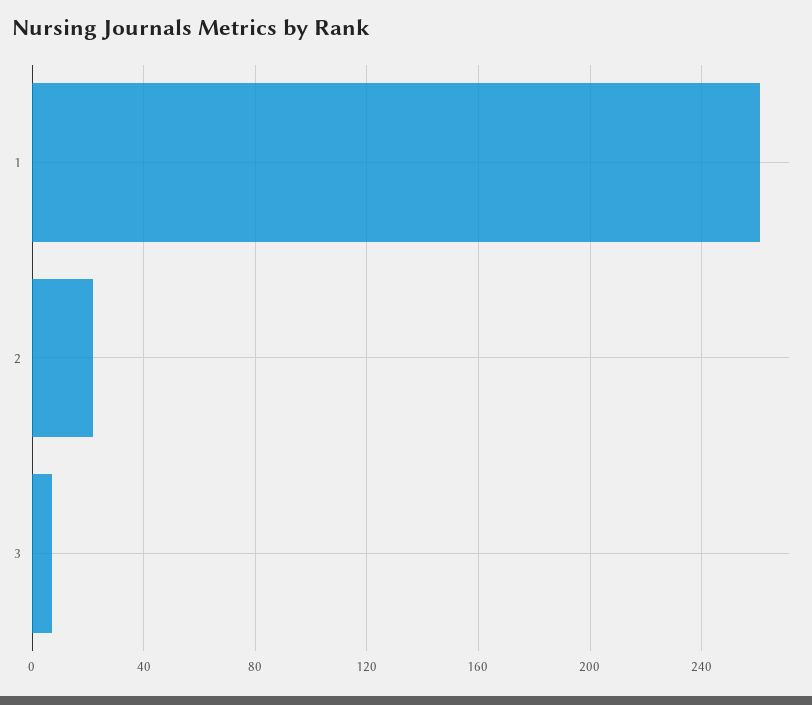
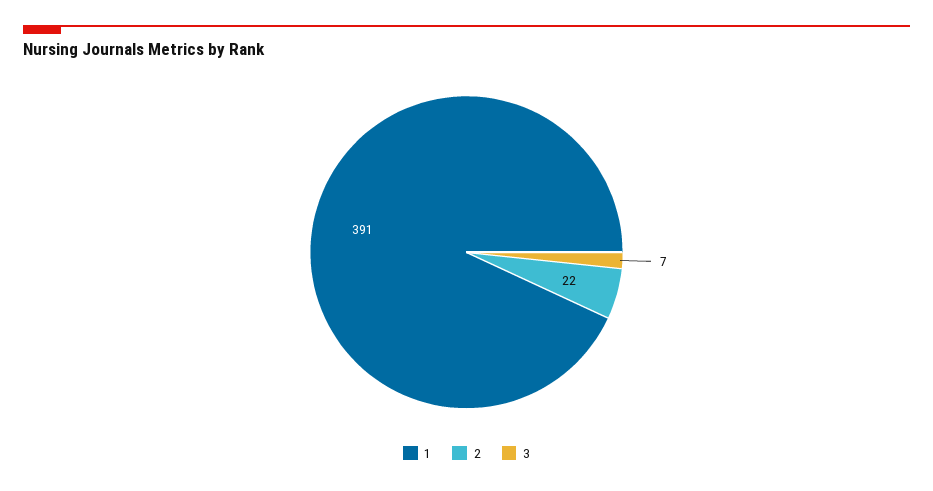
1: 260 -> 391

